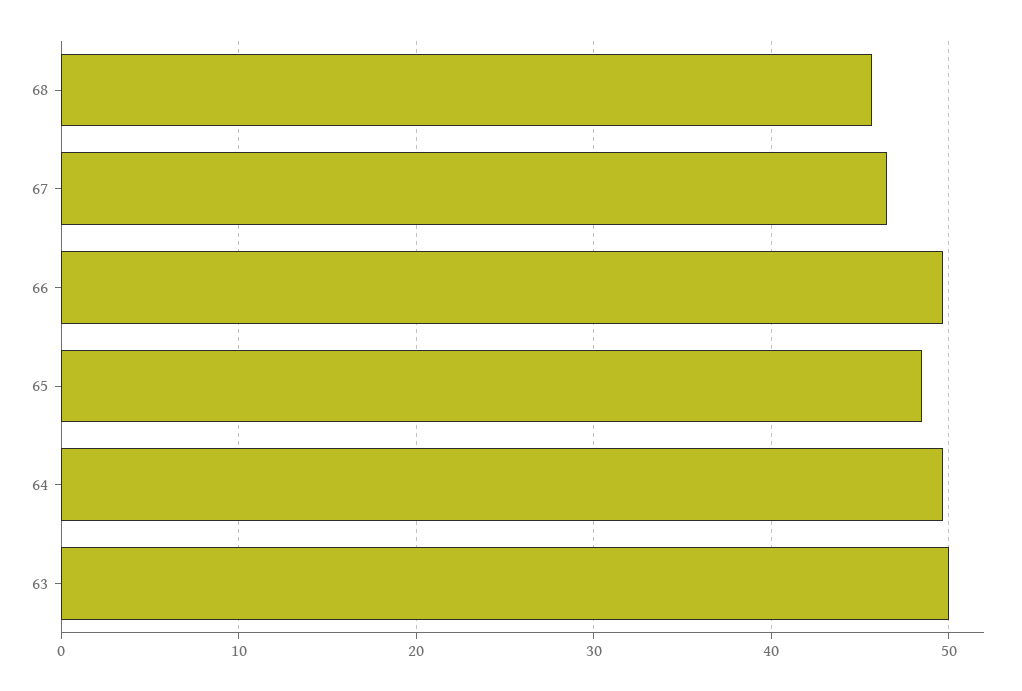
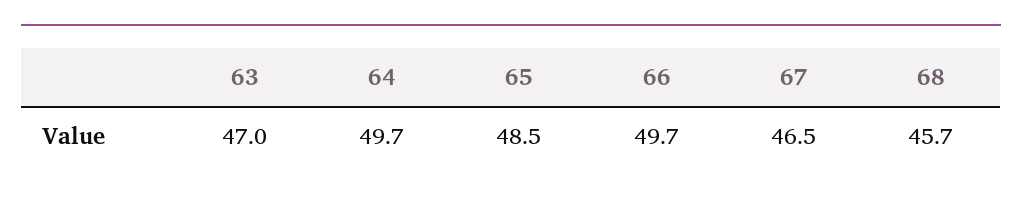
63: 50 -> 47

